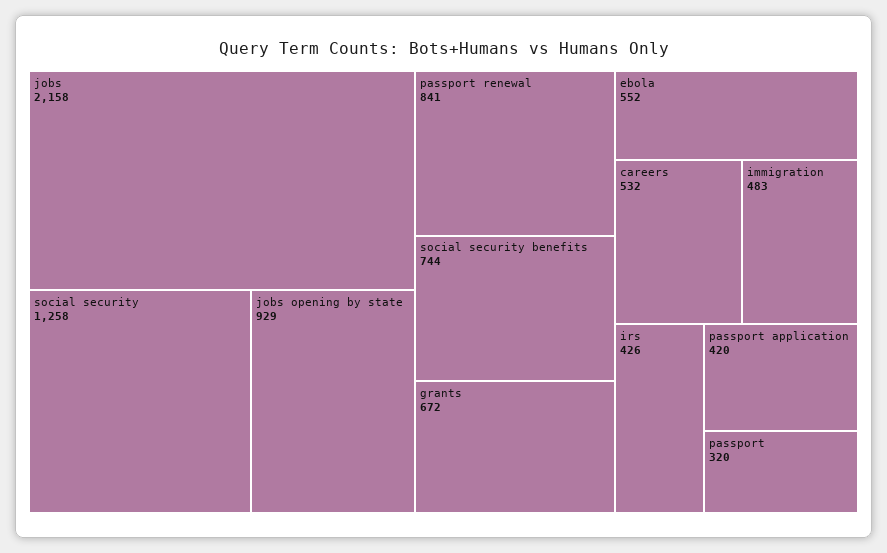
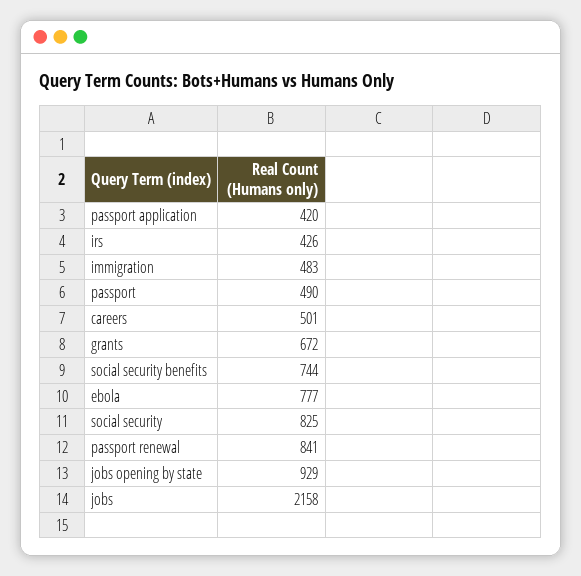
social security: 1258 -> 825
ebola: 552 -> 777
careers: 532 -> 501
passport: 320 -> 490

